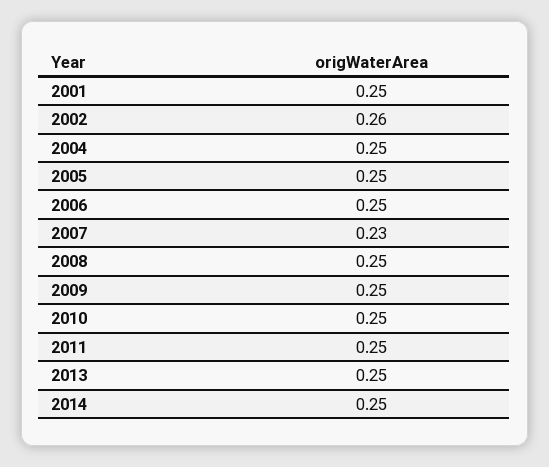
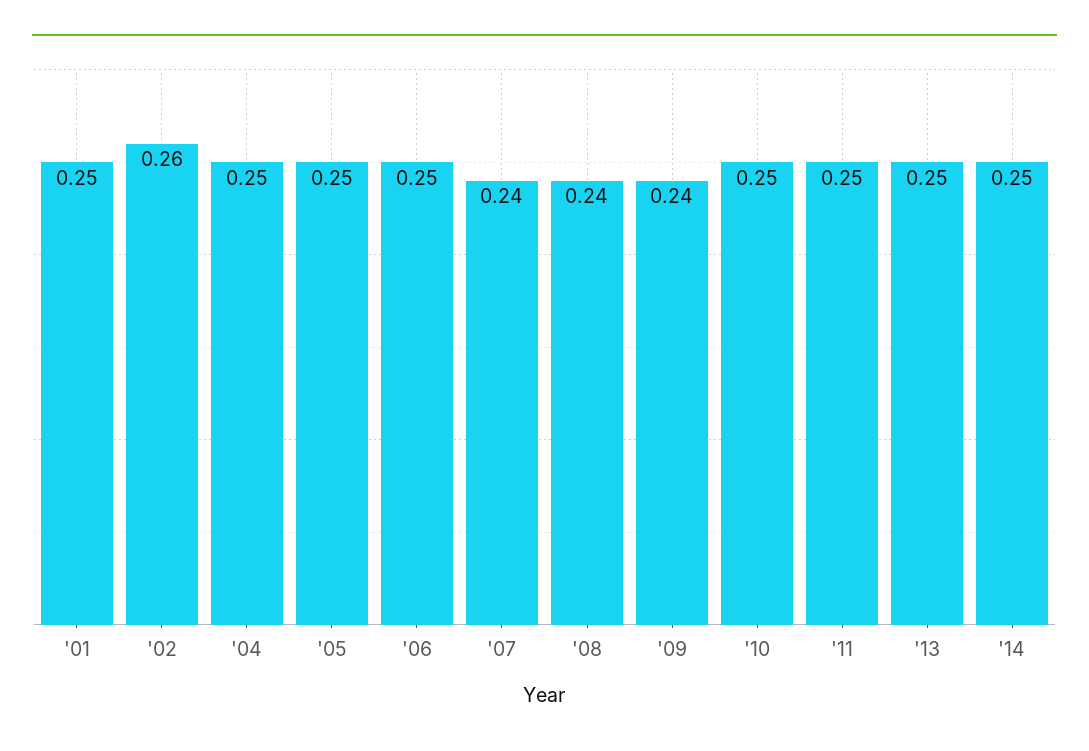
2007: 0.23 -> 0.24
2008: 0.25 -> 0.24
2009: 0.25 -> 0.24

